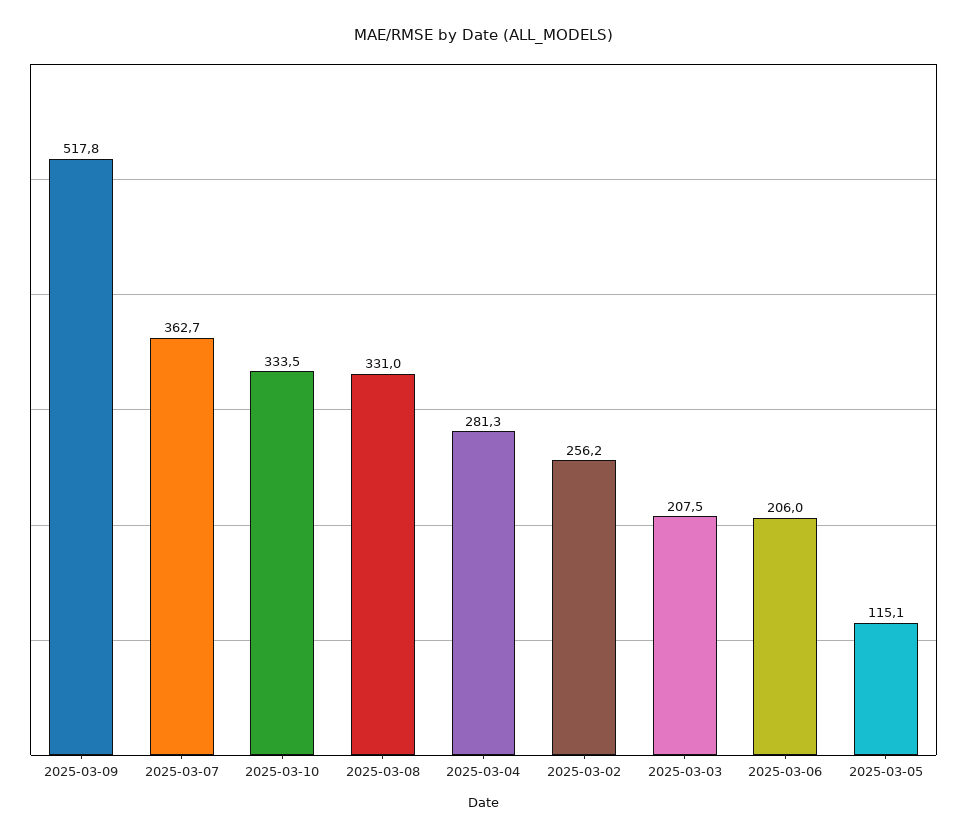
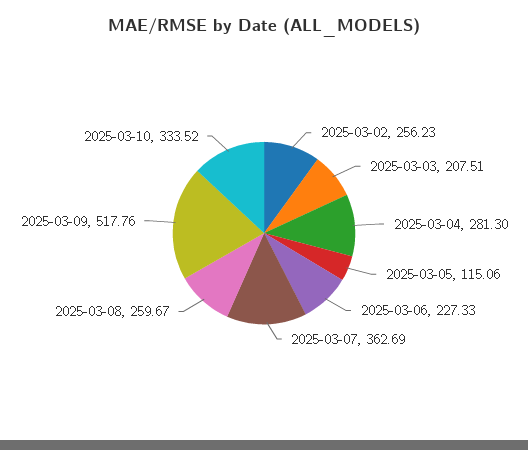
2025-03-08: 331 -> 259.67
2025-03-06: 206 -> 227.33

